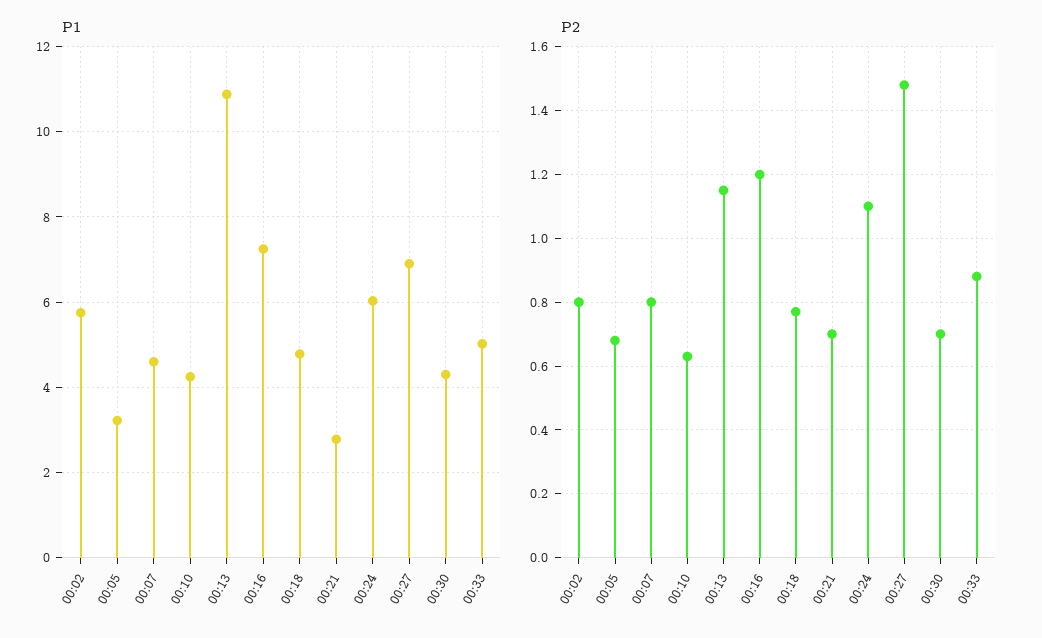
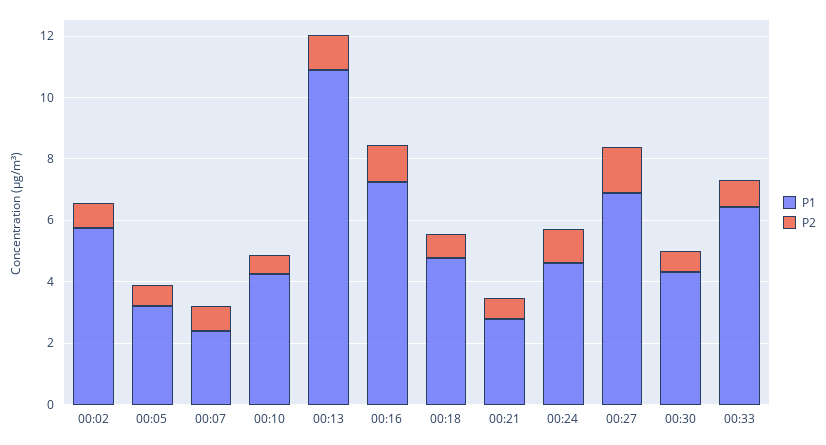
P1, 00:07: 4.6 -> 2.5
P1, 00:24: 6 -> 4.5
P1, 00:33: 5 -> 6.5

